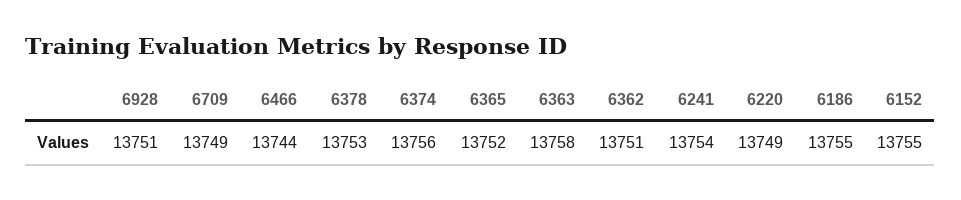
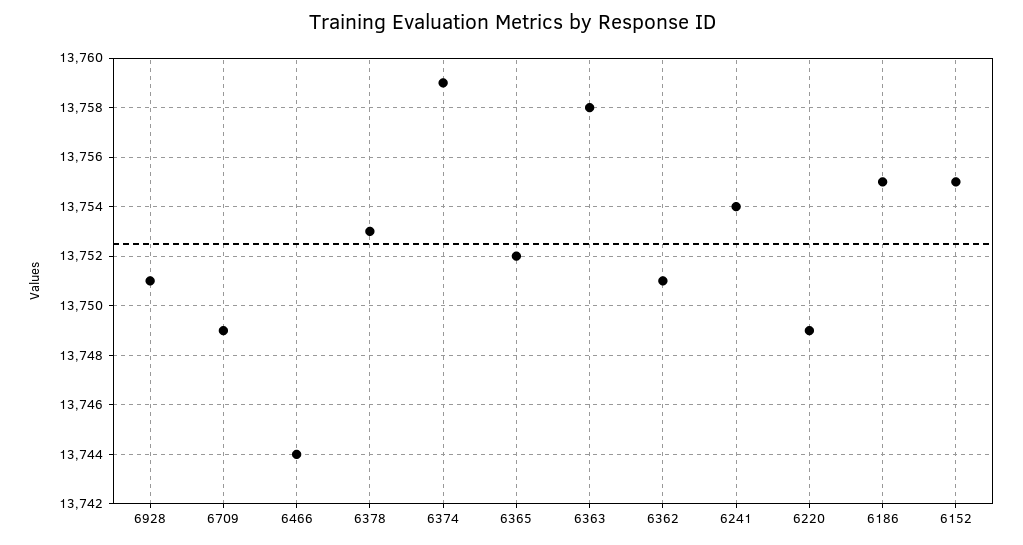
6374: 13756 -> 13759

